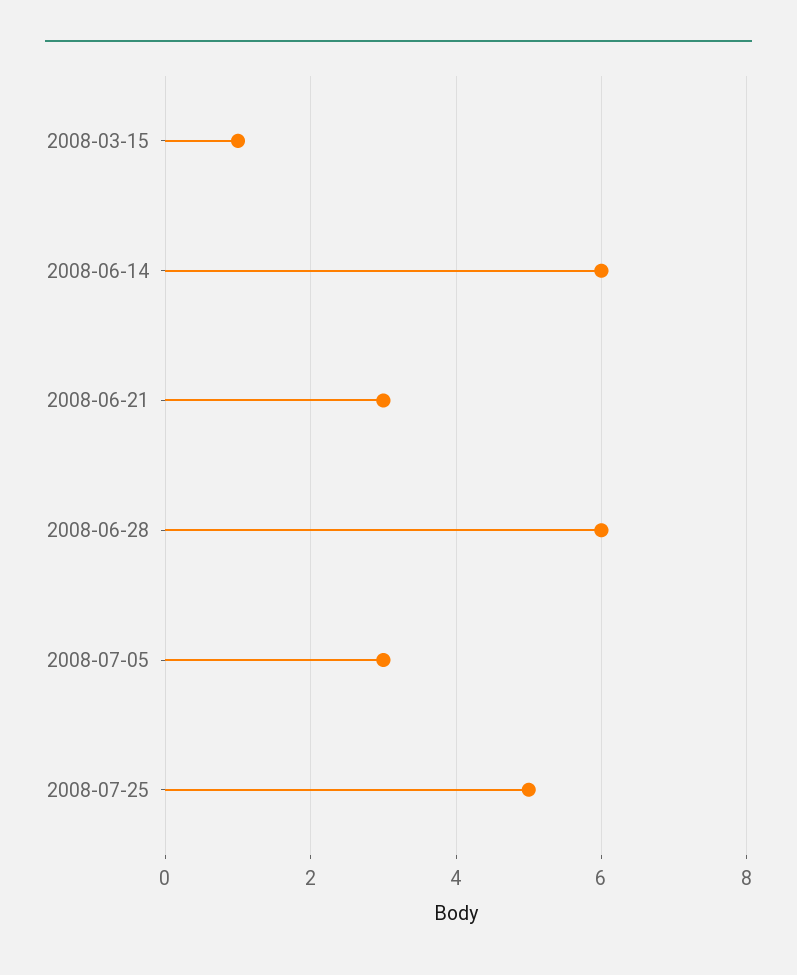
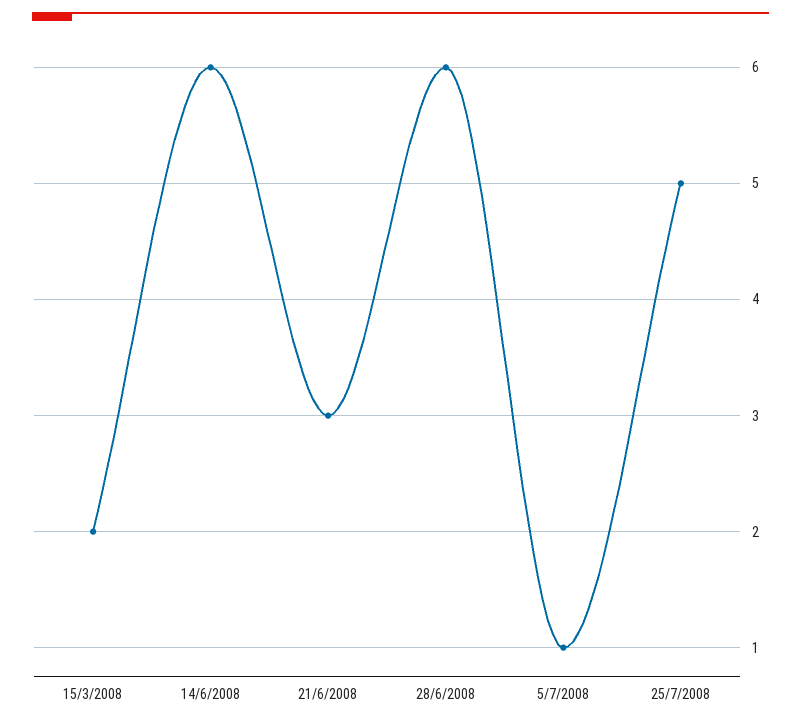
2008-03-15: 1 -> 2
2008-07-05: 3 -> 1

